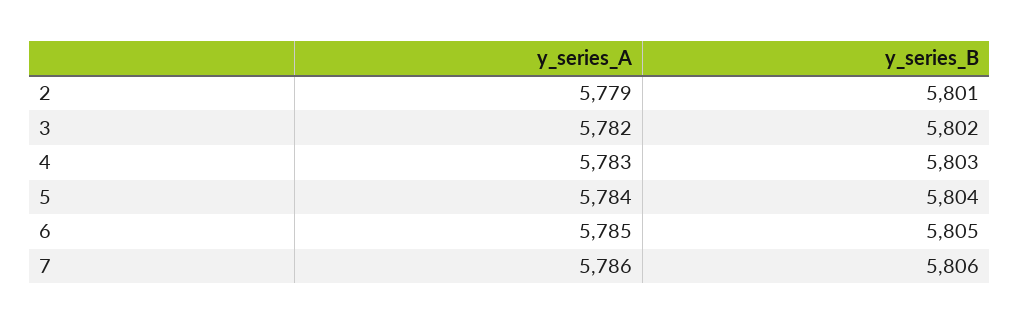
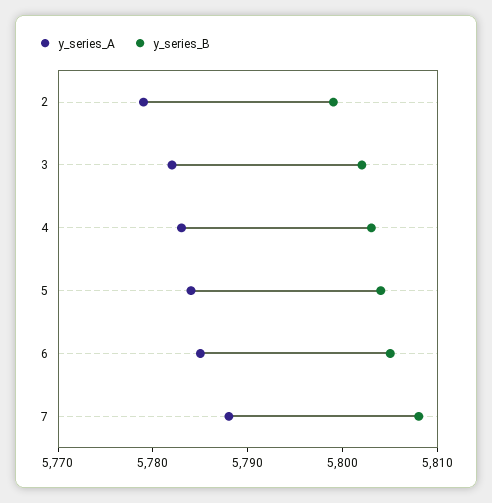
y_series_B, 2: 5801 -> 5799
y_series_A, 7: 5786 -> 5788
y_series_B, 7: 5806 -> 5808

